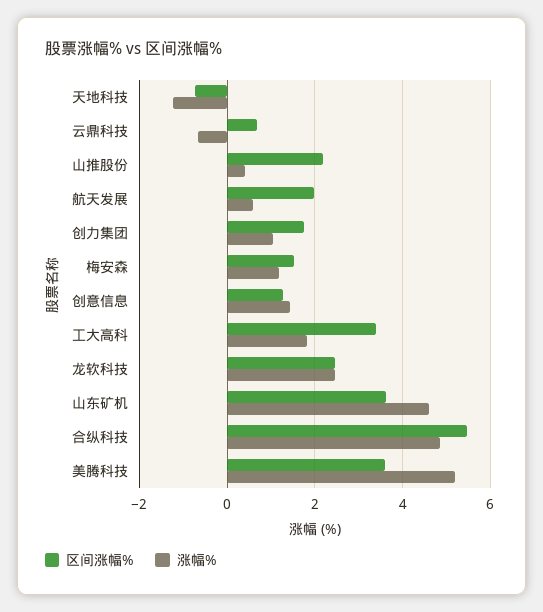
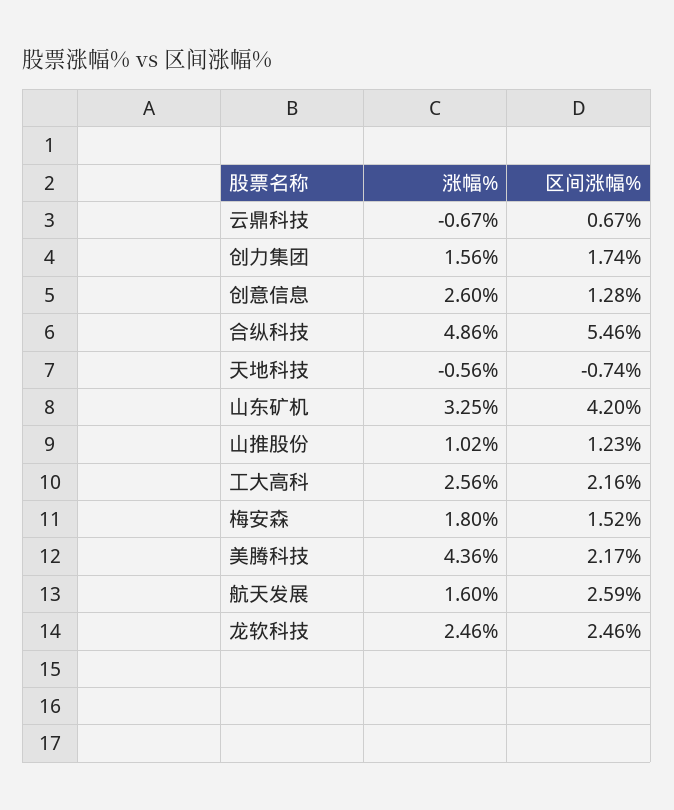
涨幅%, 天地科技: -1.2 -> -0.56
区间涨幅%, 山推股份: 2.2 -> 1.23
涨幅%, 山推股份: 0.4 -> 1.02
区间涨幅%, 航天发展: 2 -> 2.59
涨幅%, 航天发展: 0.6 -> 1.6
涨幅%, 创力集团: 1 -> 1.56
涨幅%, 梅安森: 1.2 -> 1.8
涨幅%, 创意信息: 1.4 -> 2.6
区间涨幅%, 工大高科: 3.4 -> 2.16
涨幅%, 工大高科: 1.8 -> 2.56
区间涨幅%, 山东矿机: 3.6 -> 4.2
涨幅%, 山东矿机: 4.6 -> 3.25
区间涨幅%, 美腾科技: 3.6 -> 2.17
涨幅%, 美腾科技: 5.2 -> 4.36

